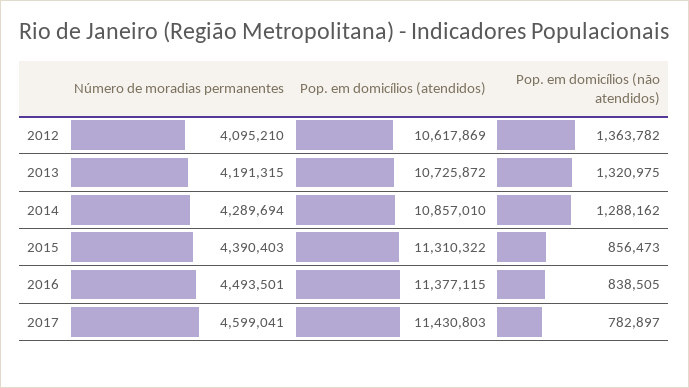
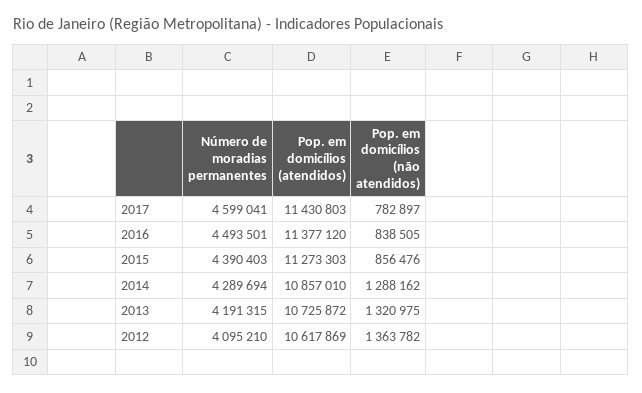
Pop. em domicílios (atendidos), 2015: 11310322 -> 11273303
Pop. em domicílios (não atendidos), 2015: 856473 -> 856476
Pop. em domicílios (atendidos), 2016: 11377115 -> 11377120

